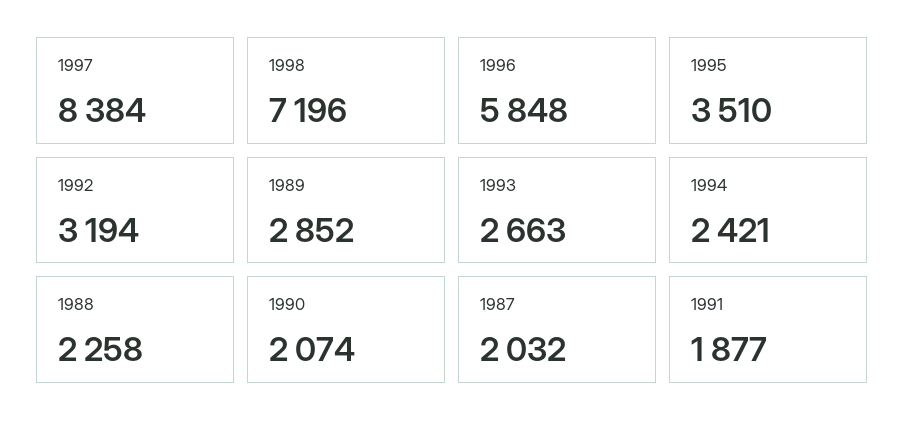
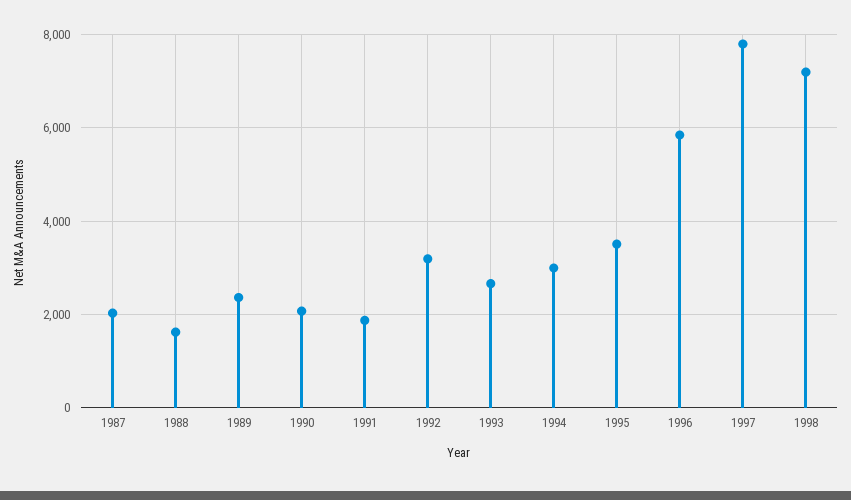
1997: 8384 -> 7800
1989: 2852 -> 2400
1994: 2421 -> 3000
1988: 2258 -> 1600

